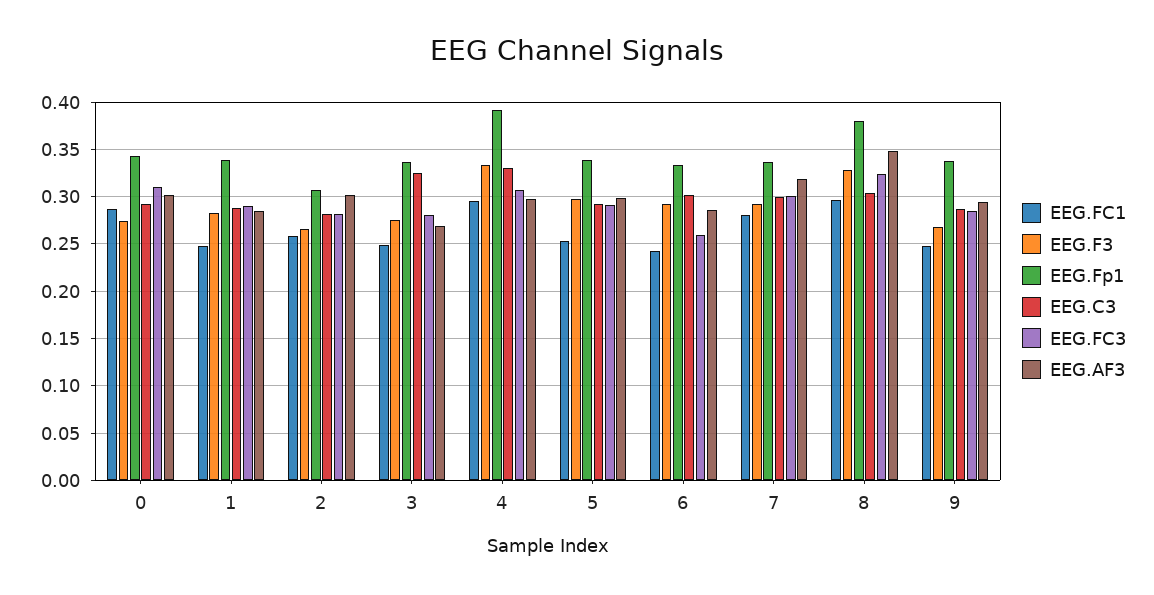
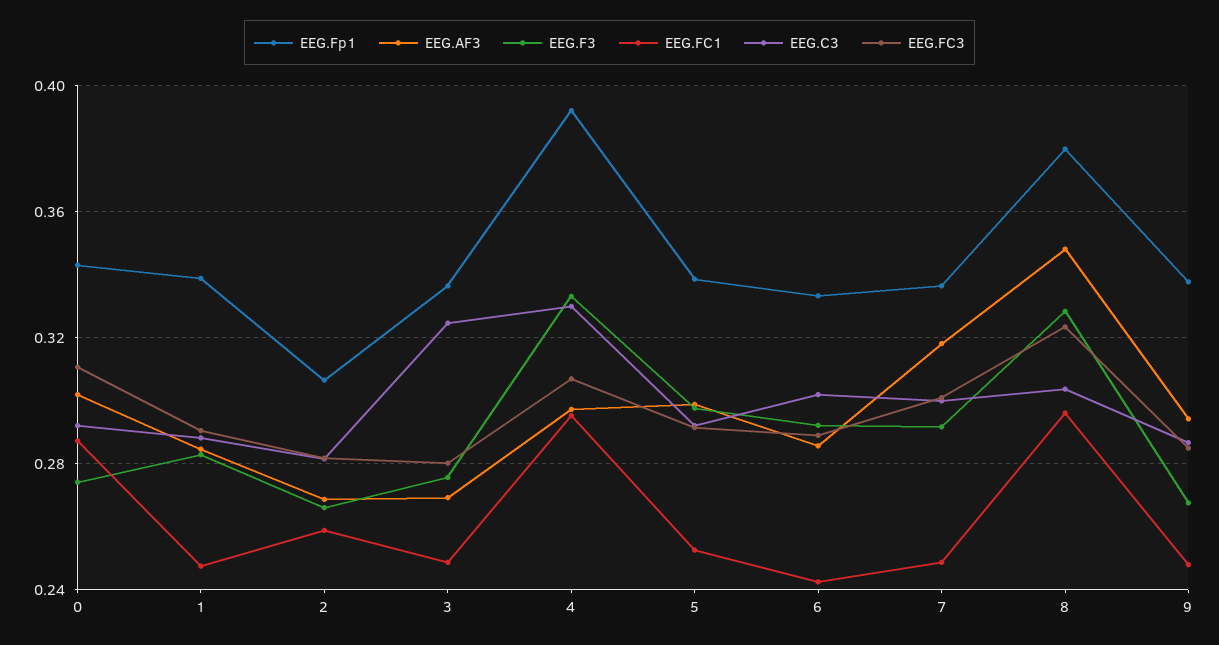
EEG.AF3, 2: 0.3 -> 0.27
EEG.FC3, 6: 0.26 -> 0.29
EEG.FC1, 7: 0.28 -> 0.25

